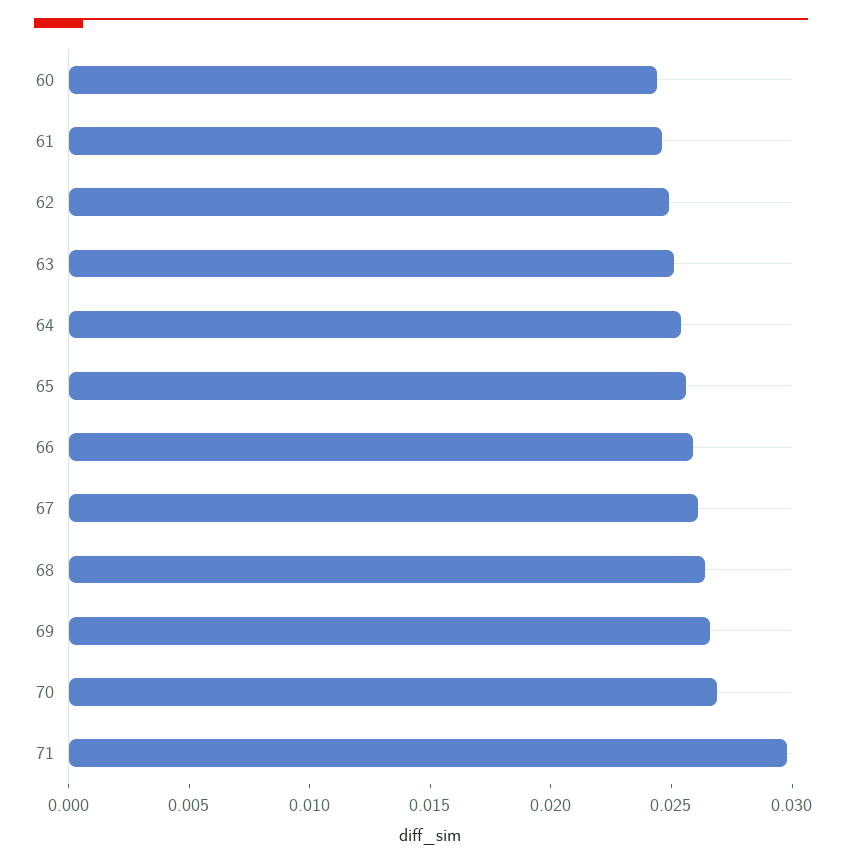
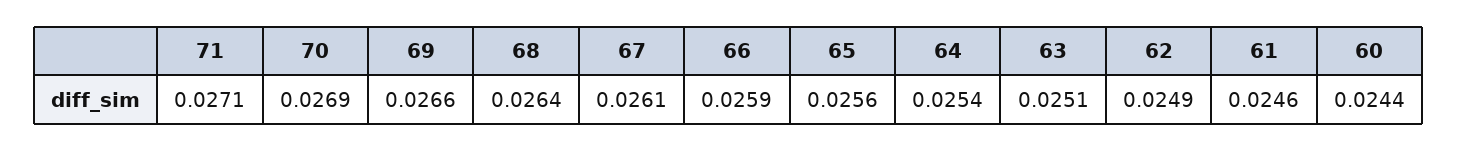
71: 0.03 -> 0.0271

